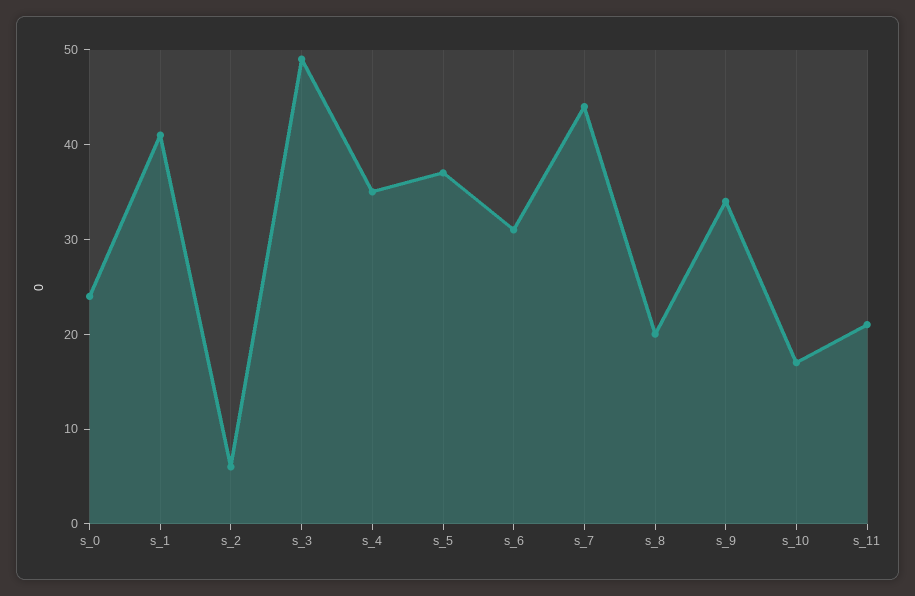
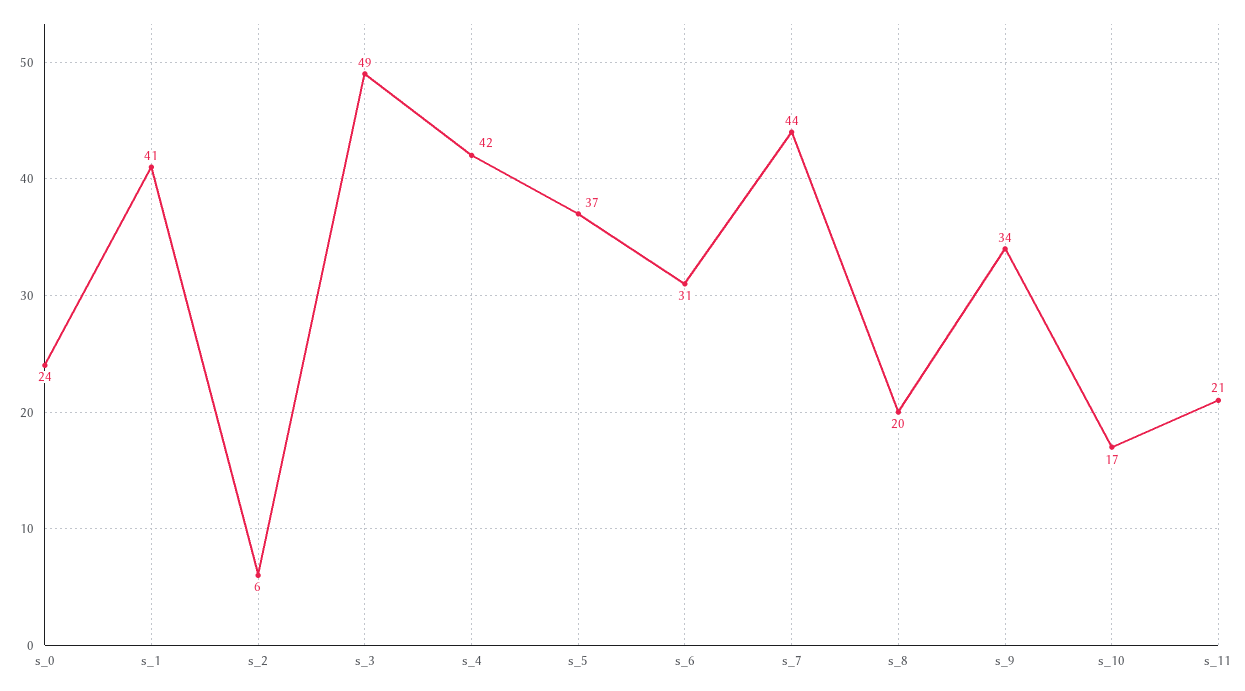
s_4: 35 -> 42

